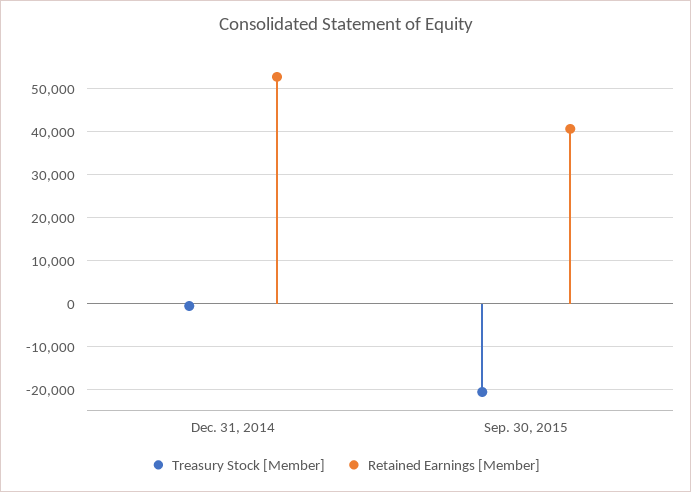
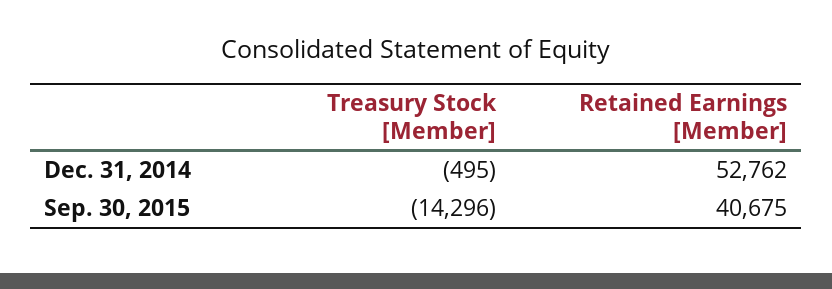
Treasury Stock [Member], Sep. 30, 2015: -20000 -> -14296

